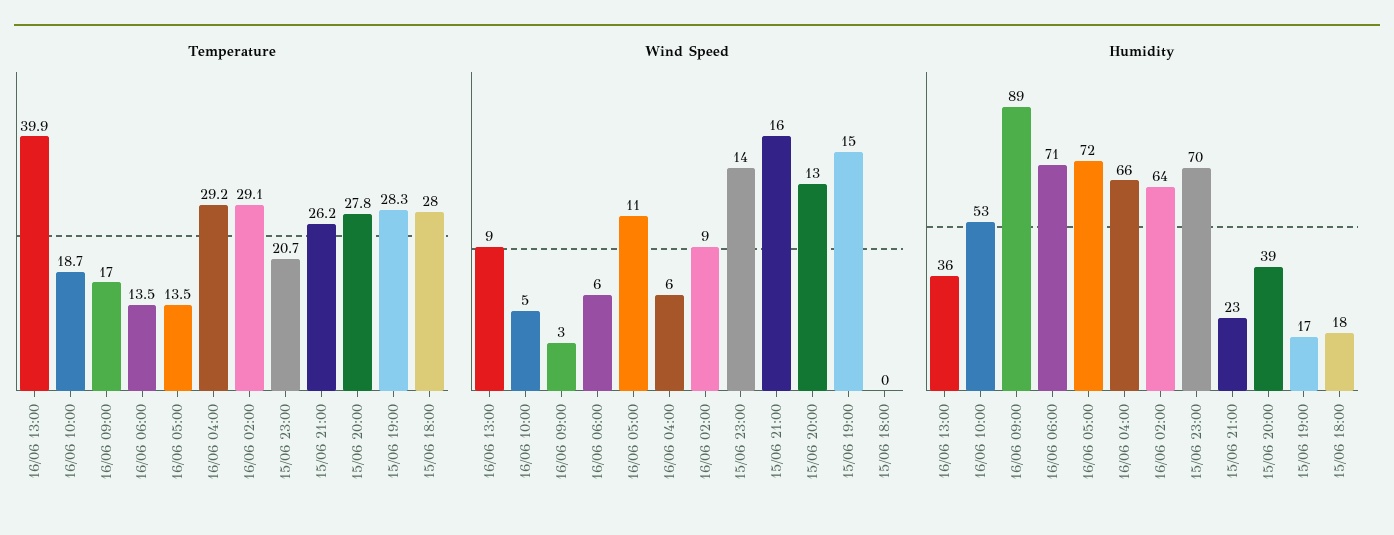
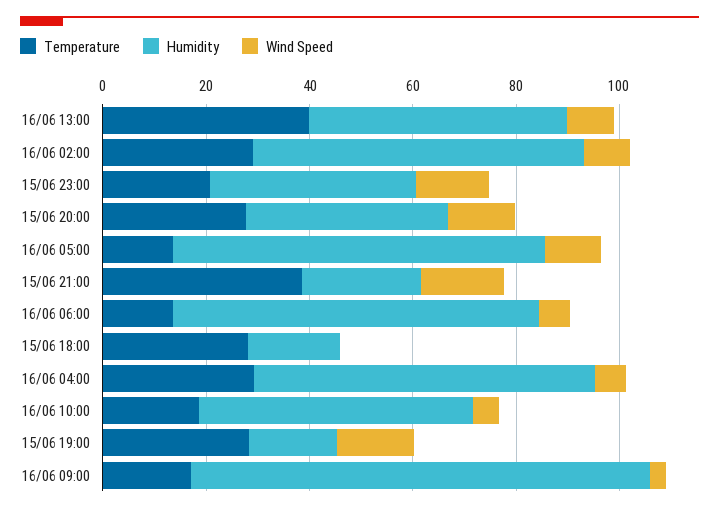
Temperature, 15/06 21:00: 26.2 -> 40
Humidity, 16/06 13:00: 36 -> 50
Humidity, 15/06 23:00: 70 -> 40

